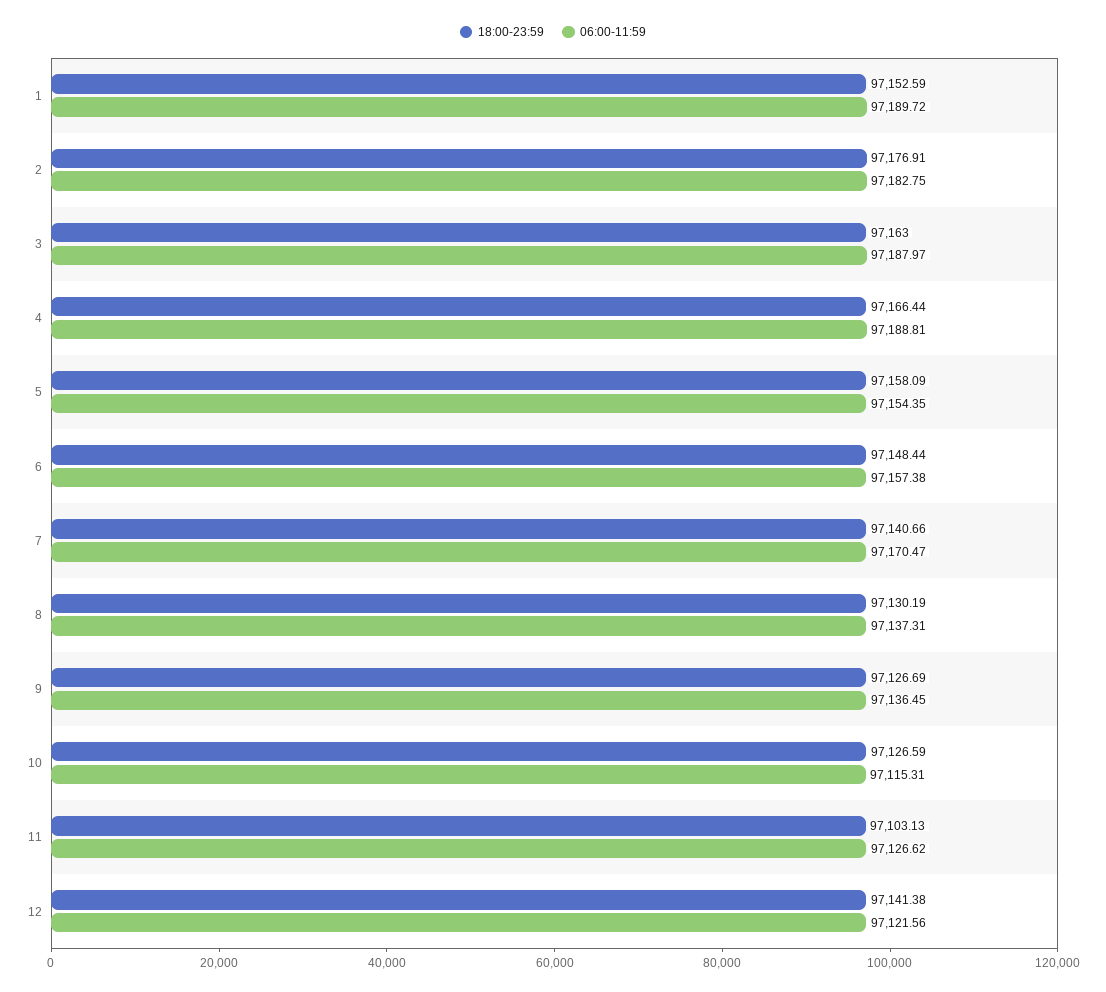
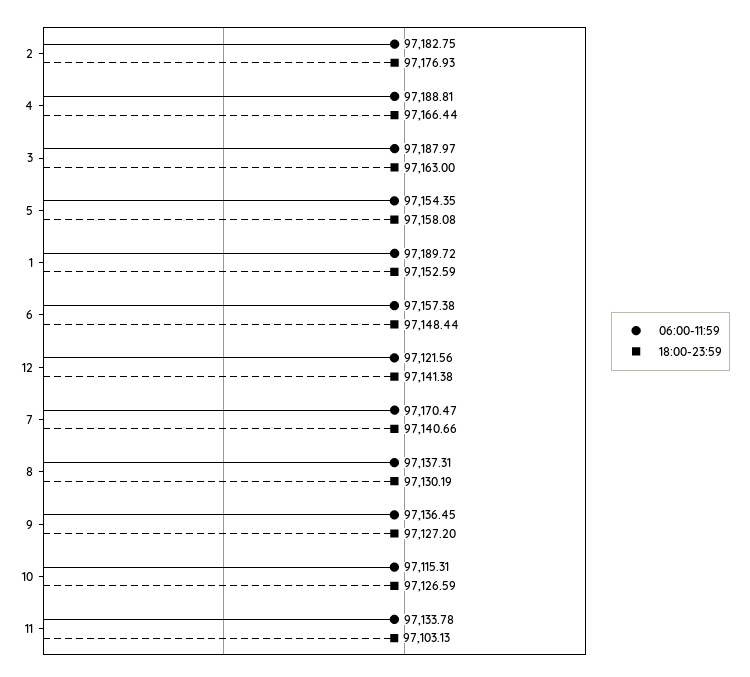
18:00-23:59, 2: 97176.91 -> 97176.93
18:00-23:59, 5: 97158.09 -> 97158.08
18:00-23:59, 9: 97126.69 -> 97127.2
06:00-11:59, 11: 97126.62 -> 97133.78

